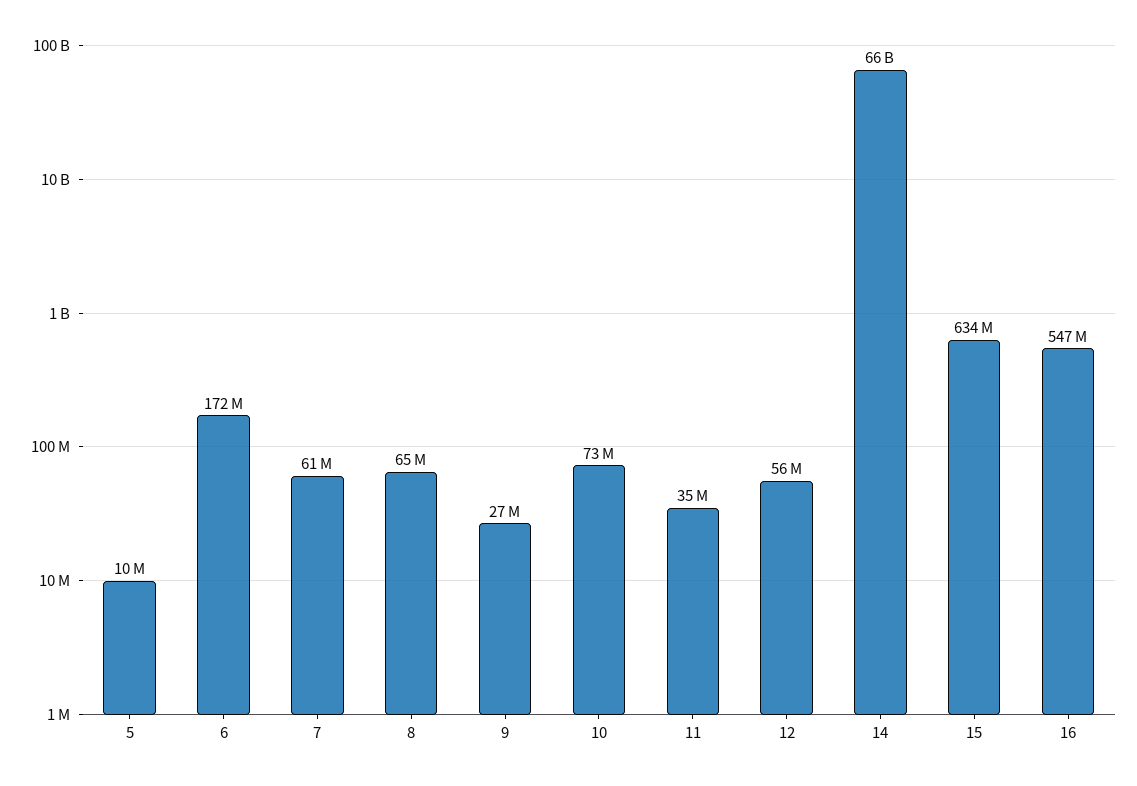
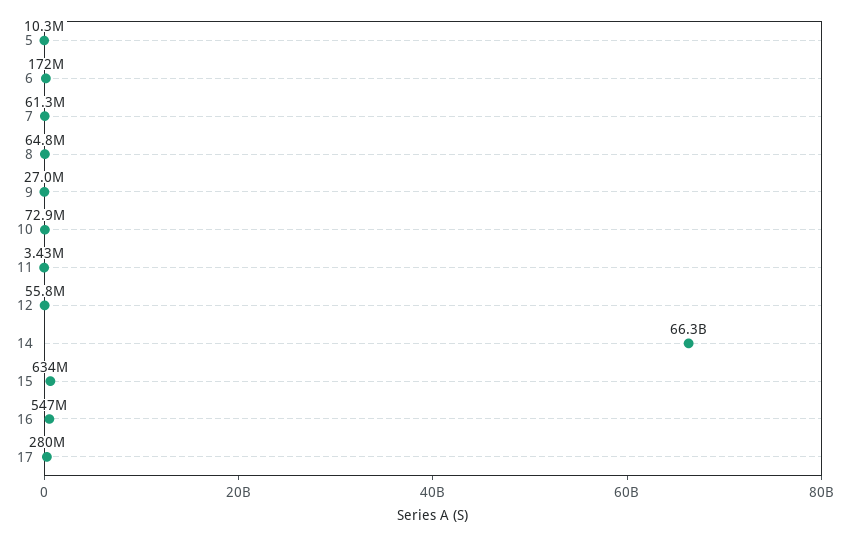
11: 35000000 -> 3430000
17: none -> 280000000

